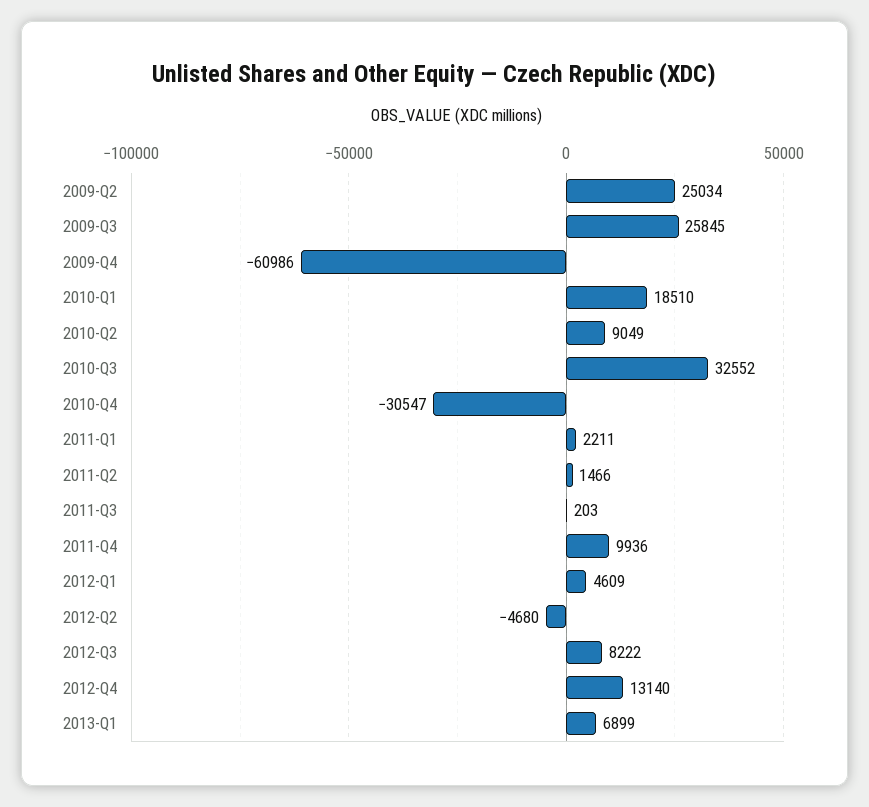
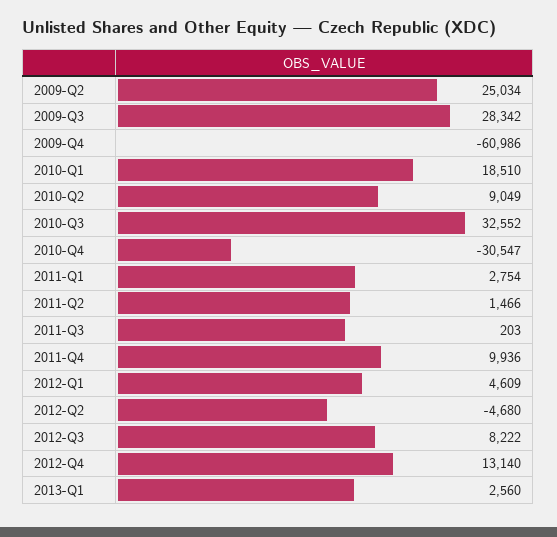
2009-Q3: 25845 -> 28342
2011-Q1: 2211 -> 2754
2013-Q1: 6899 -> 2560

